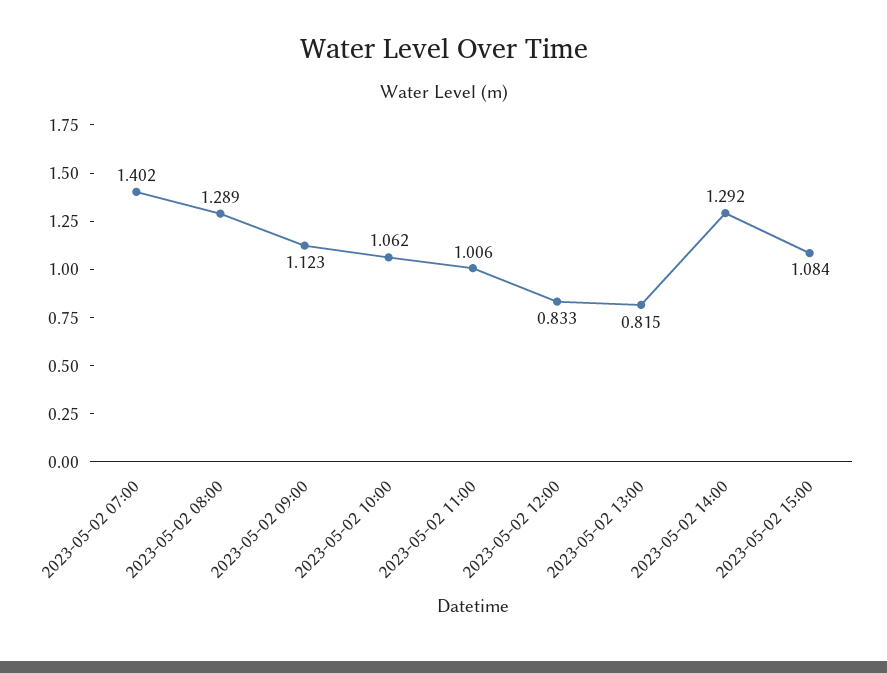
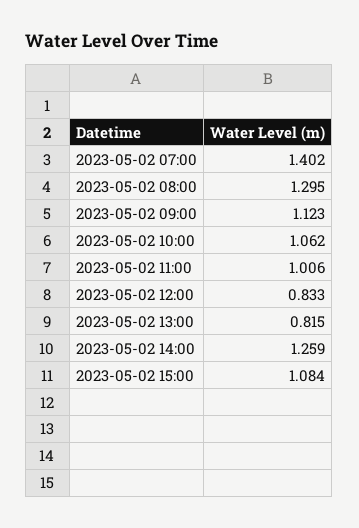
2023-05-02 08:00: 1.289 -> 1.295
2023-05-02 14:00: 1.292 -> 1.259

